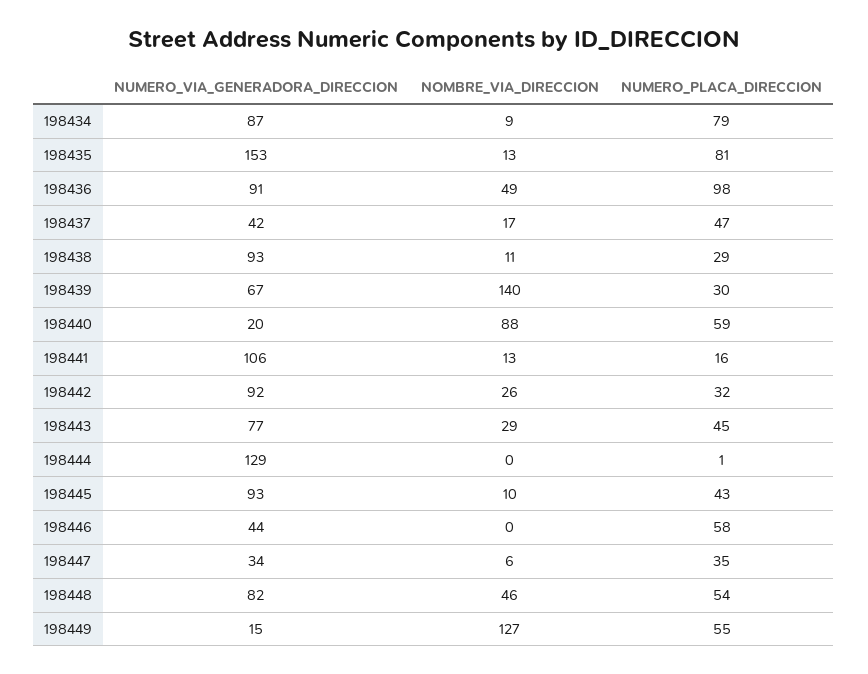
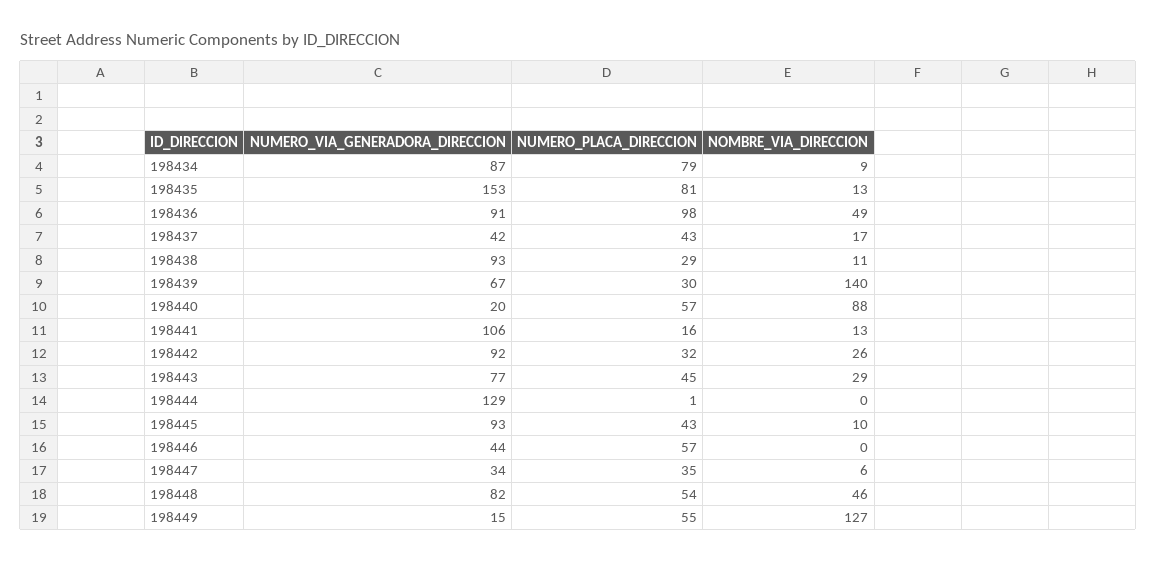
NUMERO_PLACA_DIRECCION, 198437: 47 -> 43
NUMERO_PLACA_DIRECCION, 198440: 59 -> 57
NUMERO_PLACA_DIRECCION, 198446: 58 -> 57

